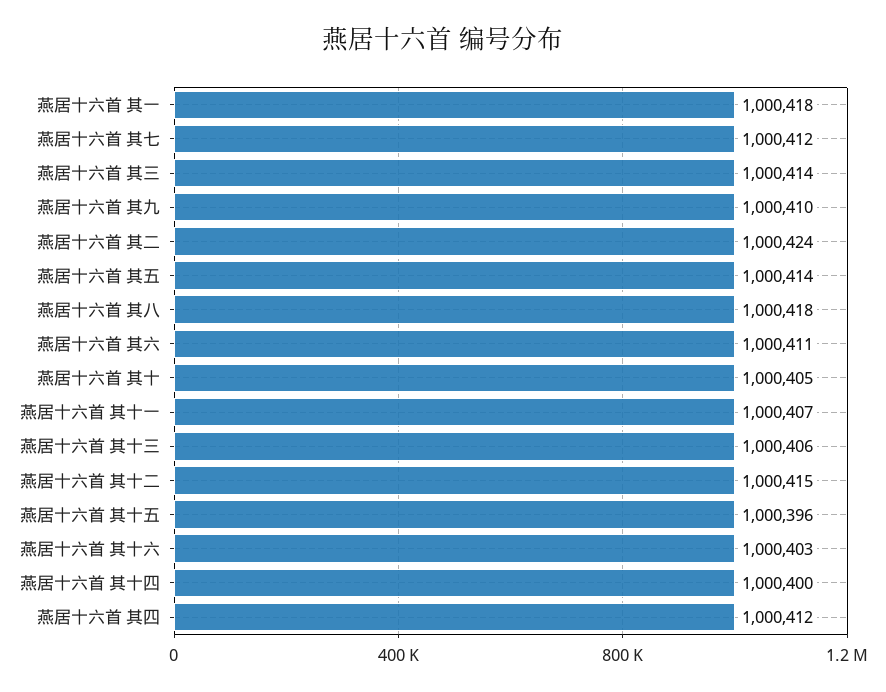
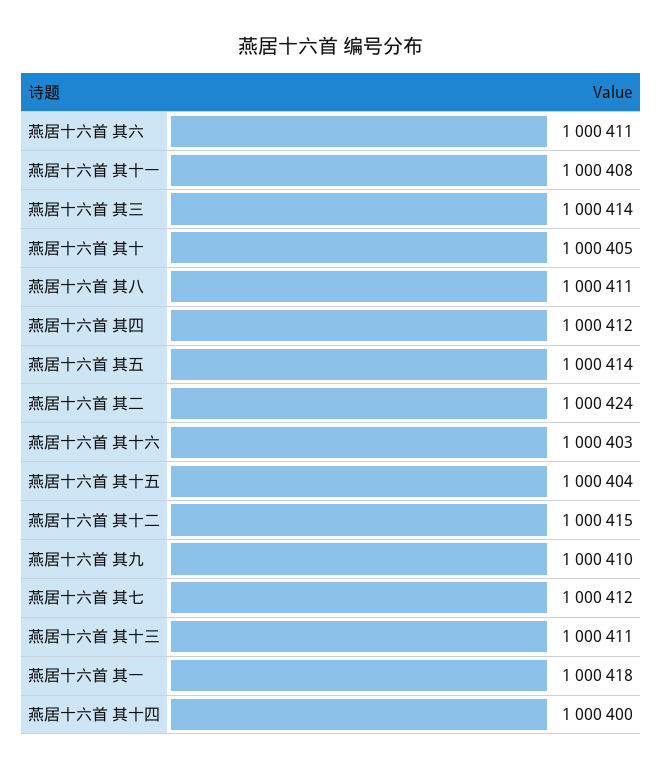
燕居十六首 其八: 1000418 -> 1000411
燕居十六首 其十一: 1000407 -> 1000408
燕居十六首 其十三: 1000406 -> 1000411
燕居十六首 其十五: 1000396 -> 1000404

